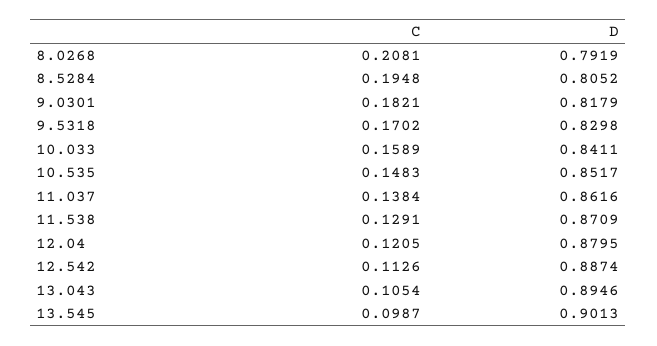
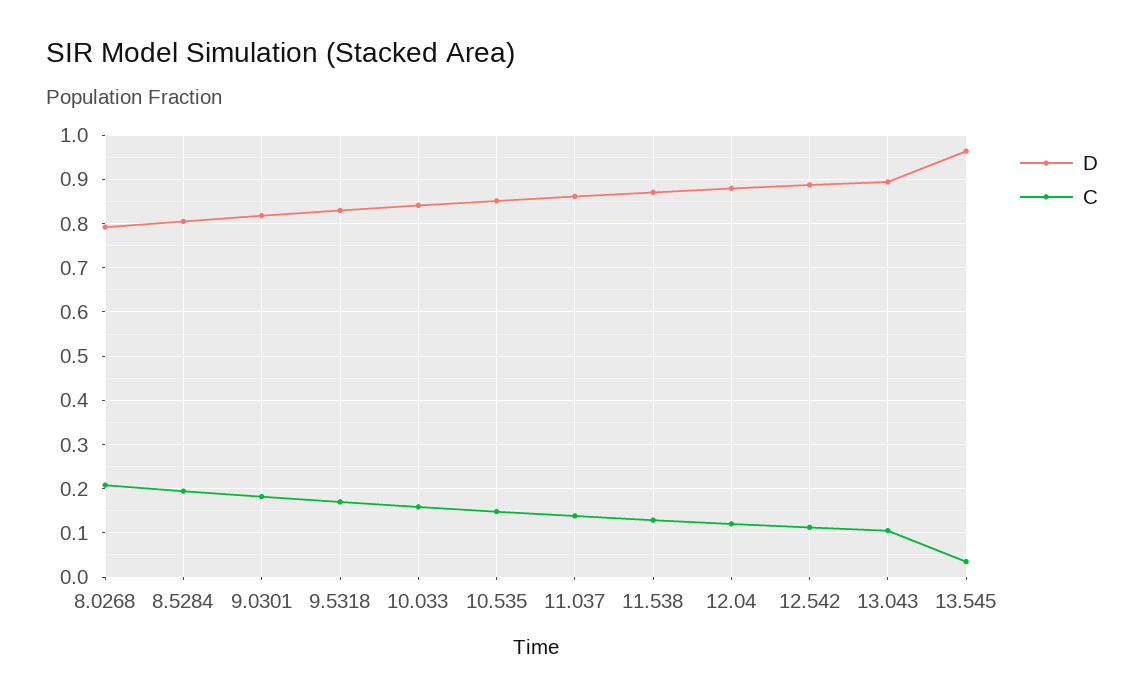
C, 13.545: 0.0987 -> 0.04
D, 13.545: 0.9013 -> 0.96

